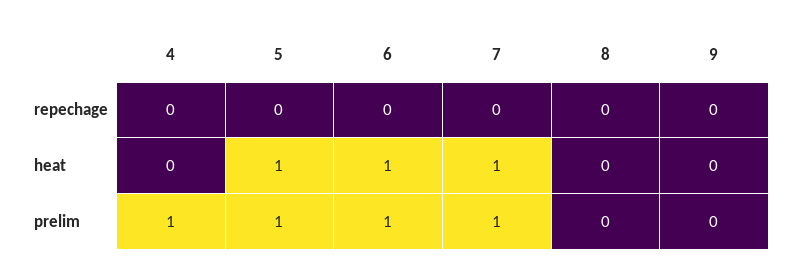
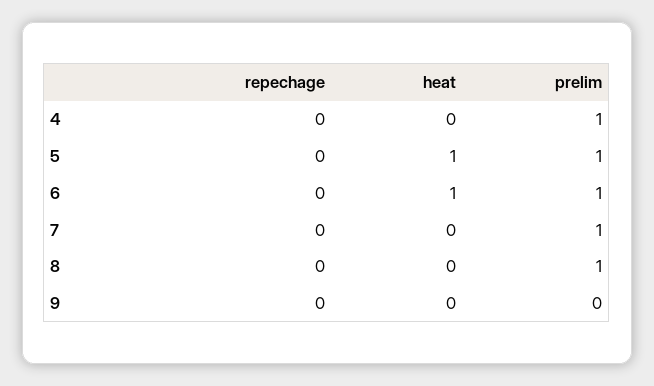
7, heat: 1 -> 0
8, prelim: 0 -> 1

